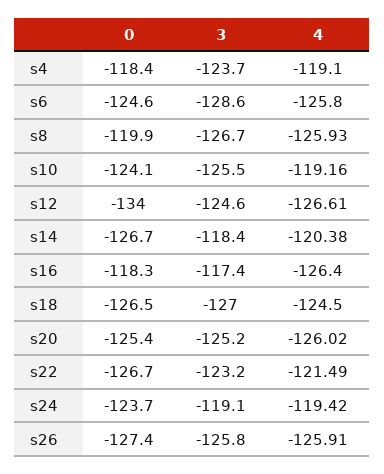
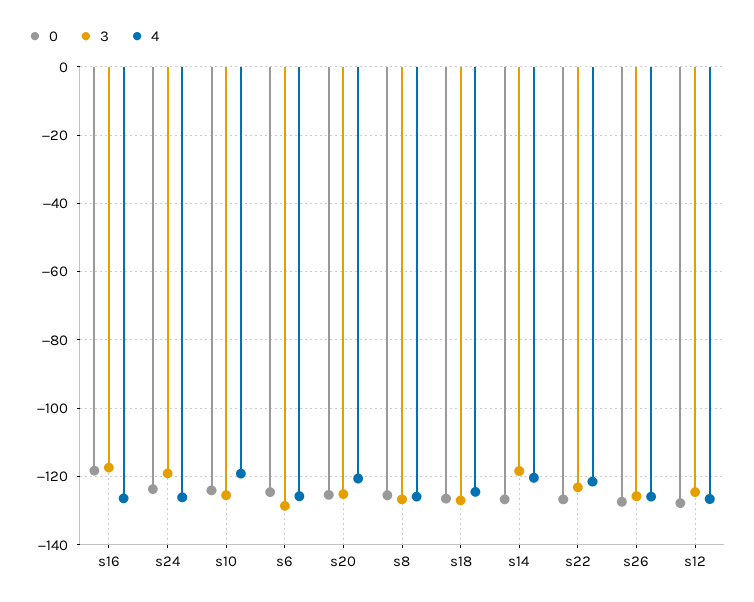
0, s4: -118.4 -> none
3, s4: -123.7 -> none
4, s4: -119.1 -> none
0, s8: -119.9 -> -126
0, s12: -134 -> -128
4, s20: -126.02 -> -120
4, s24: -119.42 -> -126

